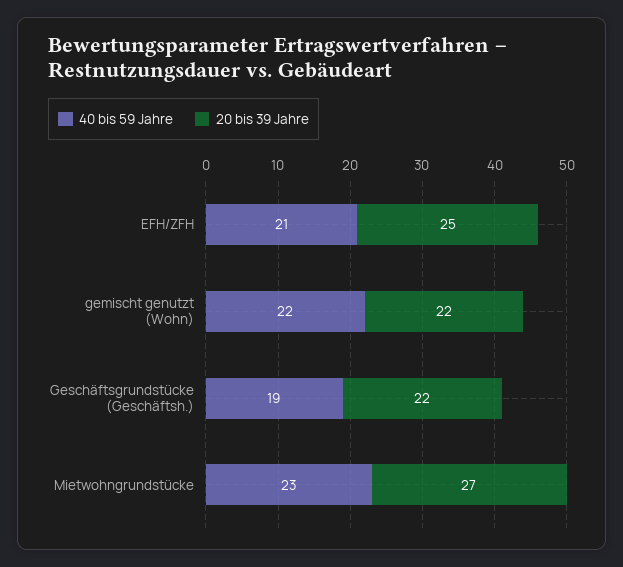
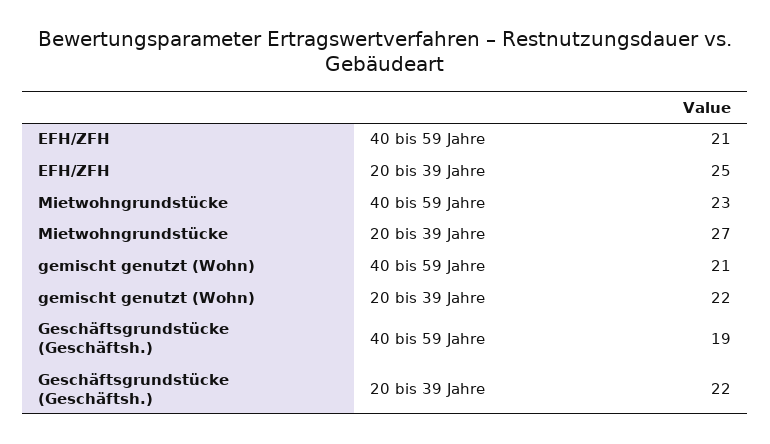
40 bis 59 Jahre, gemischt genutzt (Wohn): 22 -> 21

